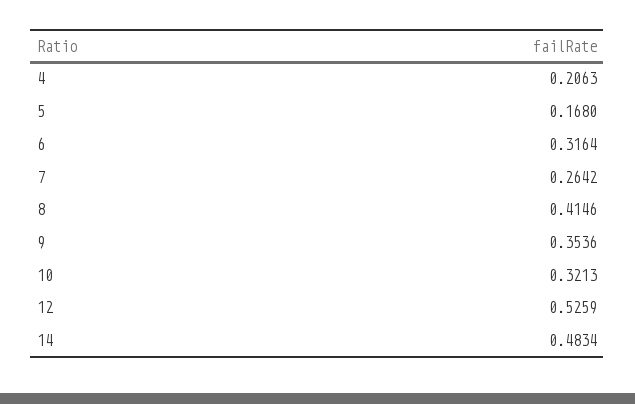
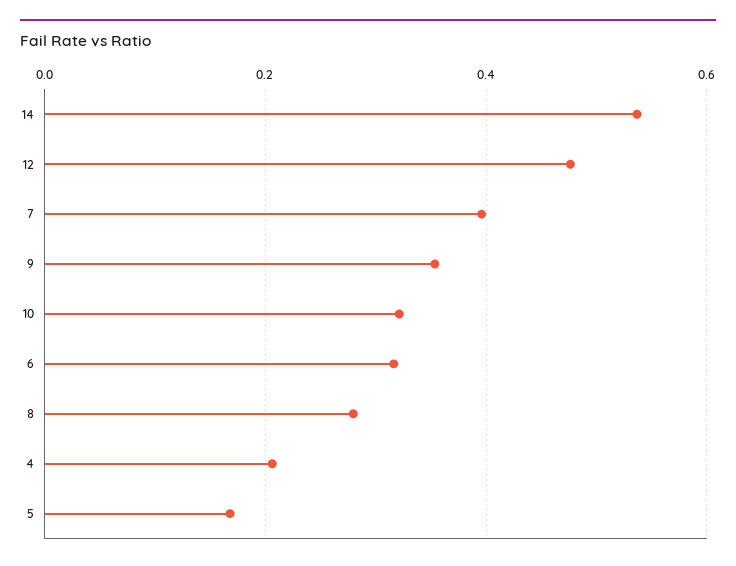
7: 0.2642 -> 0.4
8: 0.4146 -> 0.28
12: 0.5259 -> 0.48
14: 0.4834 -> 0.54

